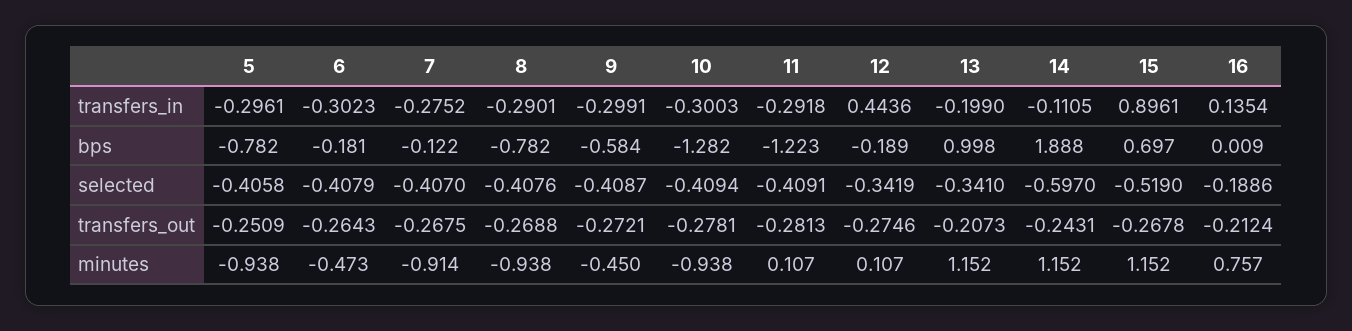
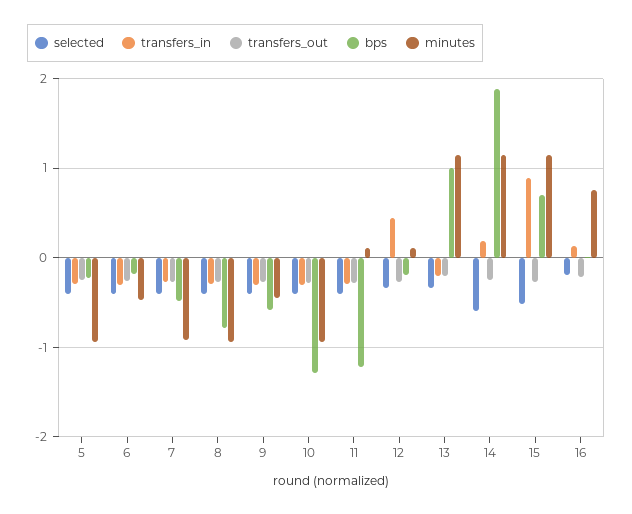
transfers_in, 14: -0.1105 -> 0.2
bps, 5: -0.782 -> -0.2
bps, 7: -0.122 -> -0.5

